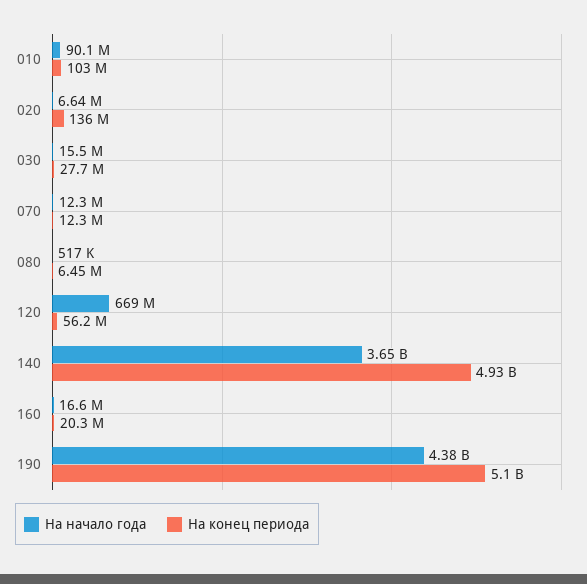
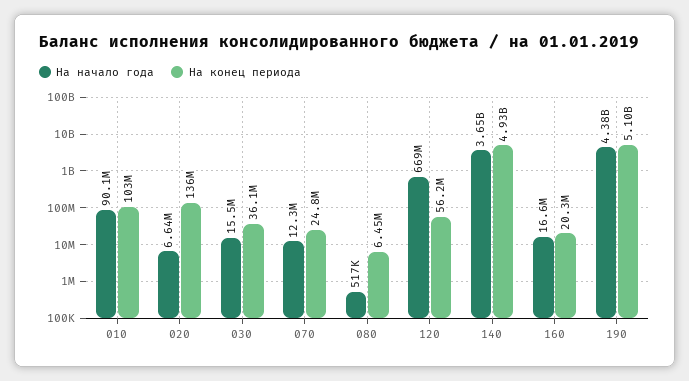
На конец периода, 030: 27700000 -> 36100000
На конец периода, 070: 12300000 -> 24800000

